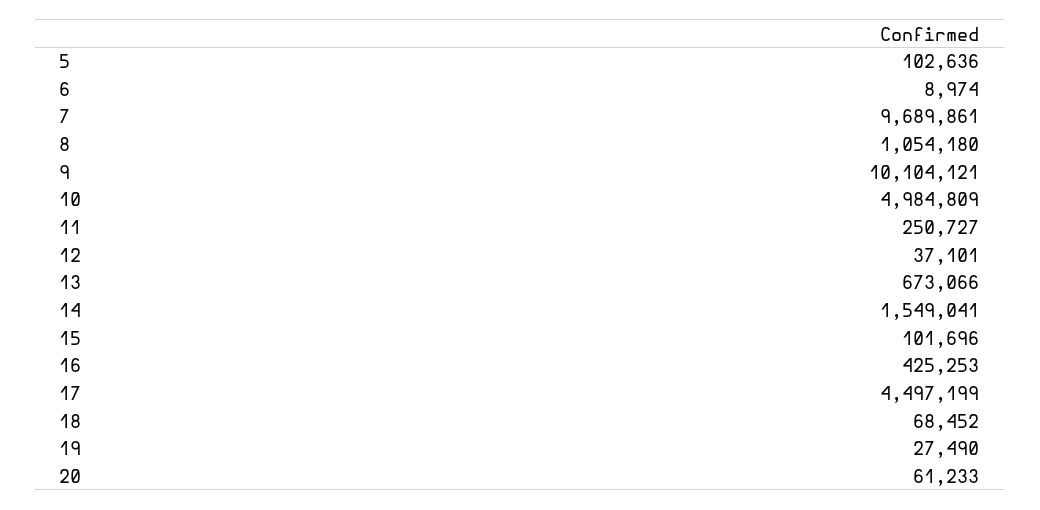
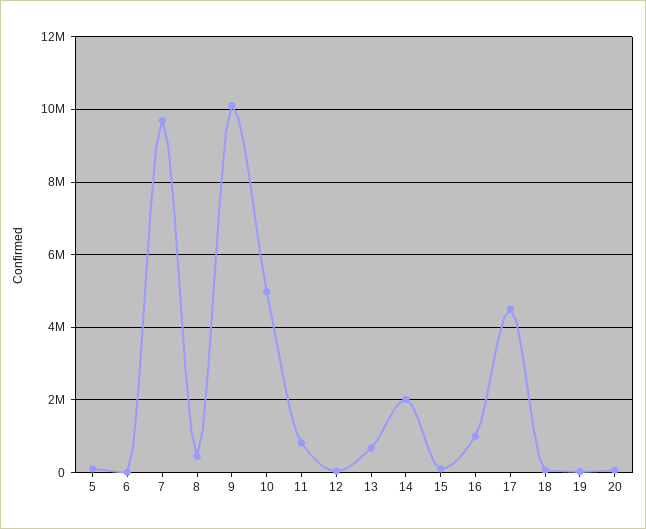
8: 1054180 -> 400000
11: 250727 -> 800000
14: 1549041 -> 2000000
16: 425253 -> 1000000

